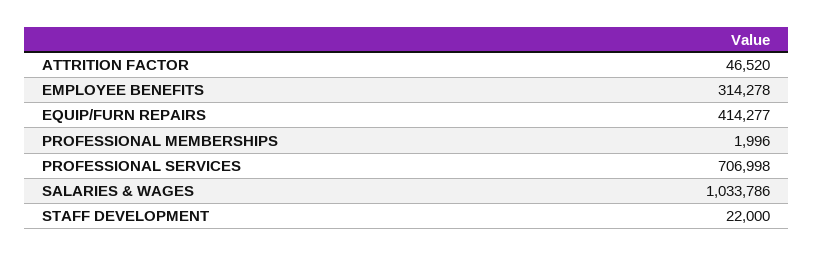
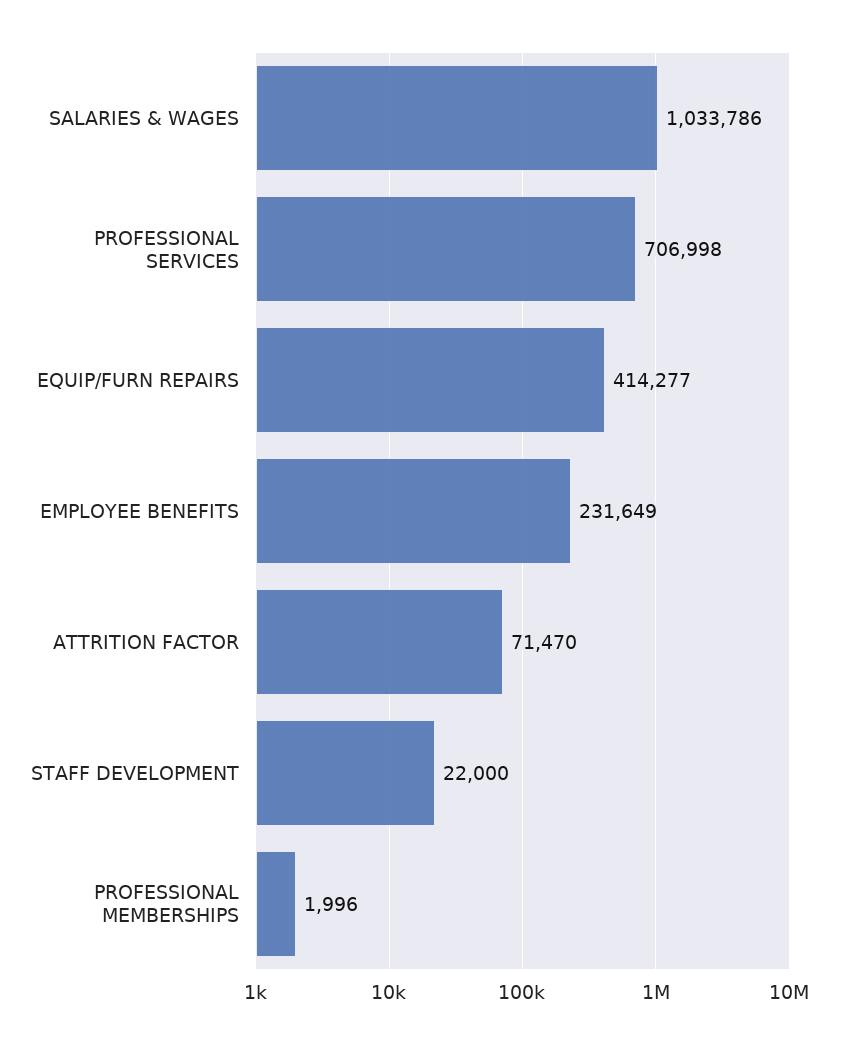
ATTRITION FACTOR: 46520 -> 71470
EMPLOYEE BENEFITS: 314278 -> 231649

